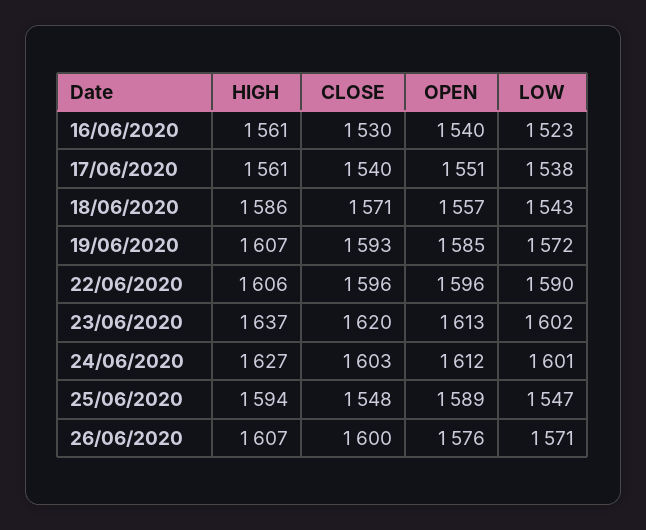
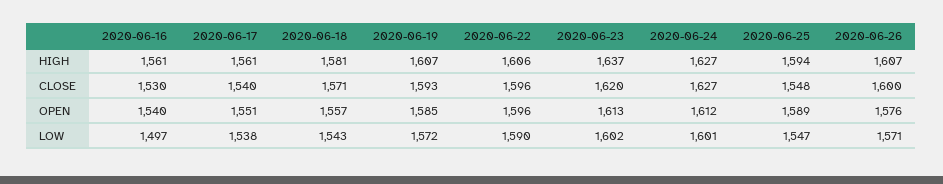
LOW, 16/06/2020: 1523 -> 1497
HIGH, 18/06/2020: 1586 -> 1581
CLOSE, 24/06/2020: 1603 -> 1627

